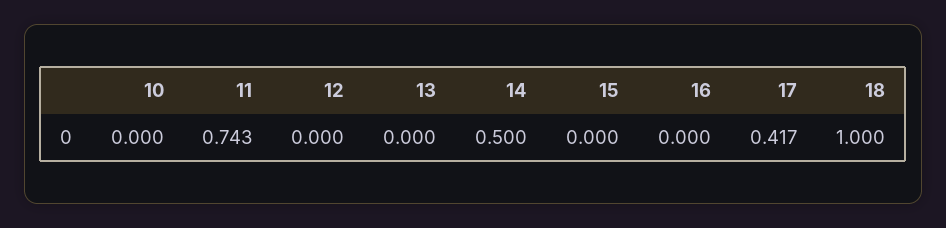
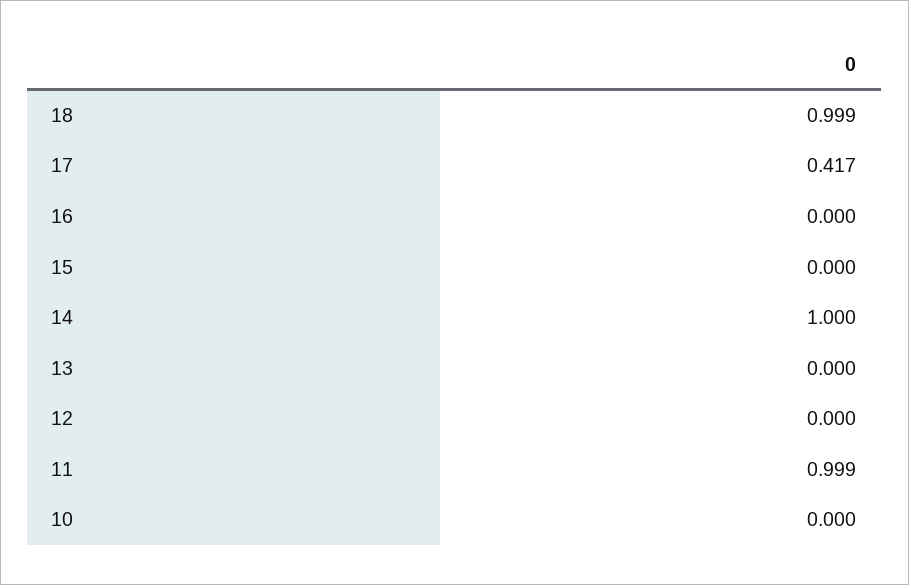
11: 0.743 -> 0.999
14: 0.5 -> 1
18: 1 -> 0.999

